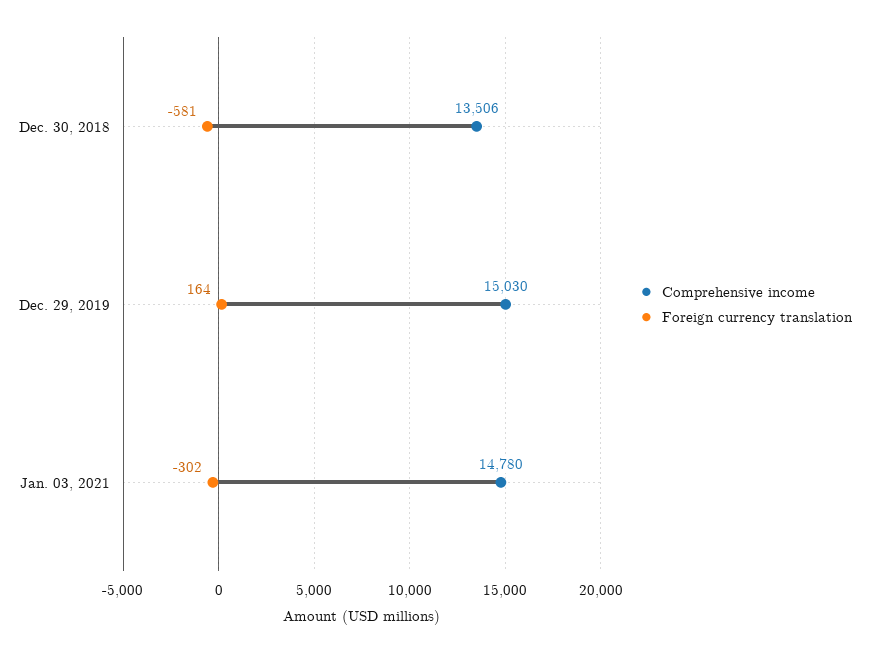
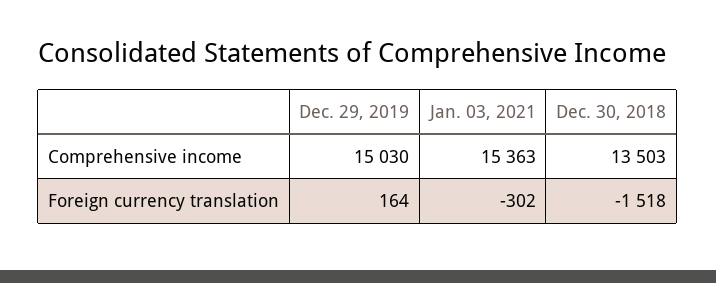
Comprehensive income, Dec. 30, 2018: 13506 -> 13503
Foreign currency translation, Dec. 30, 2018: -581 -> -1518
Comprehensive income, Jan. 03, 2021: 14780 -> 15363

